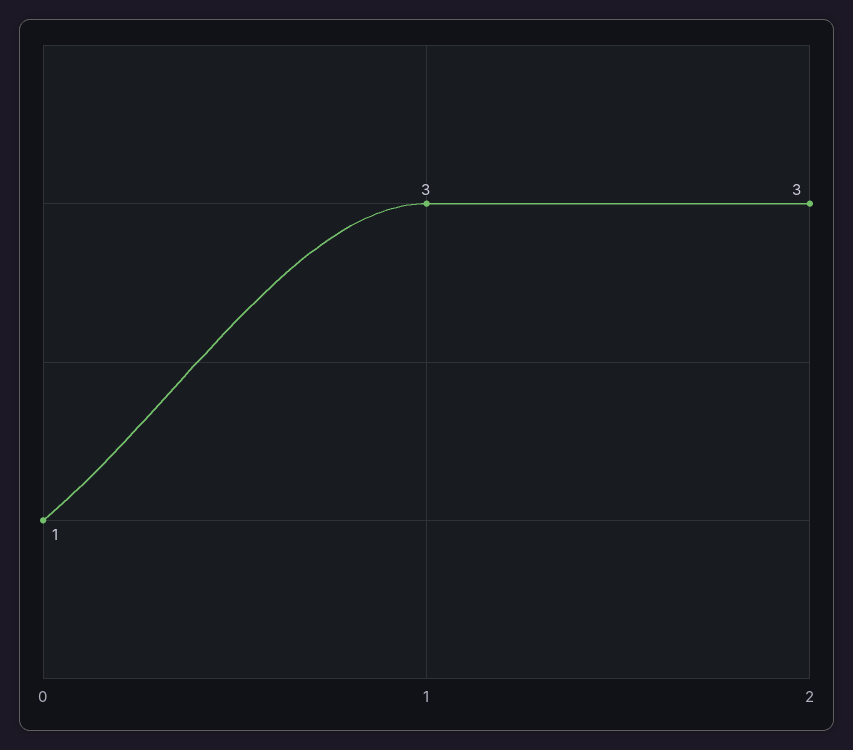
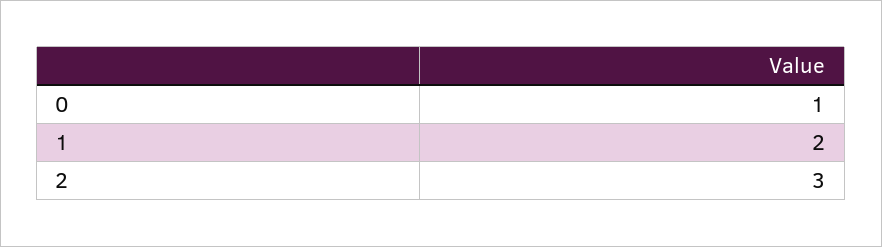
1: 3 -> 2

